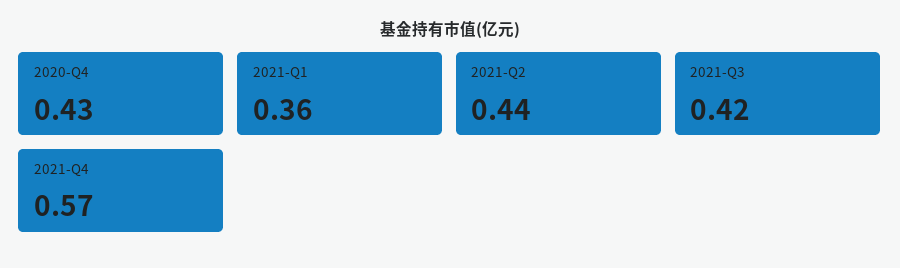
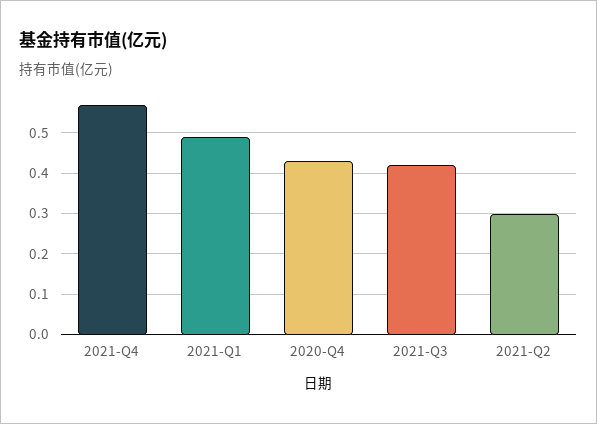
2021-Q1: 0.36 -> 0.5
2021-Q2: 0.44 -> 0.3

